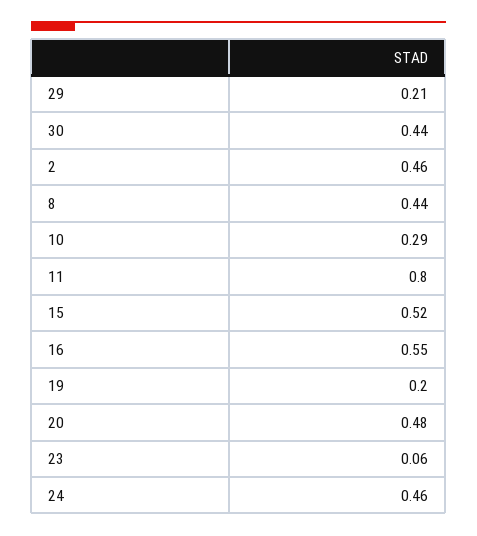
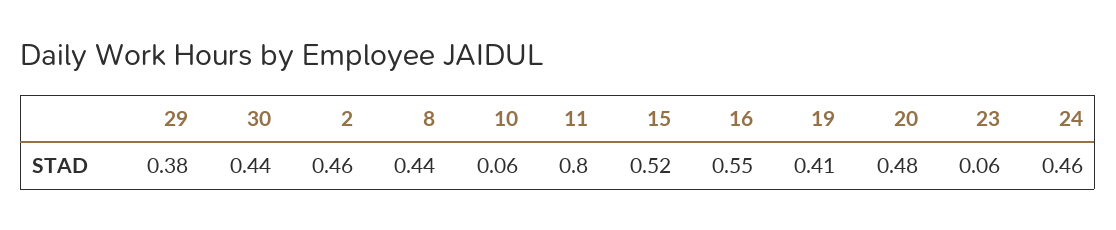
29: 0.21 -> 0.38
10: 0.29 -> 0.06
19: 0.2 -> 0.41

